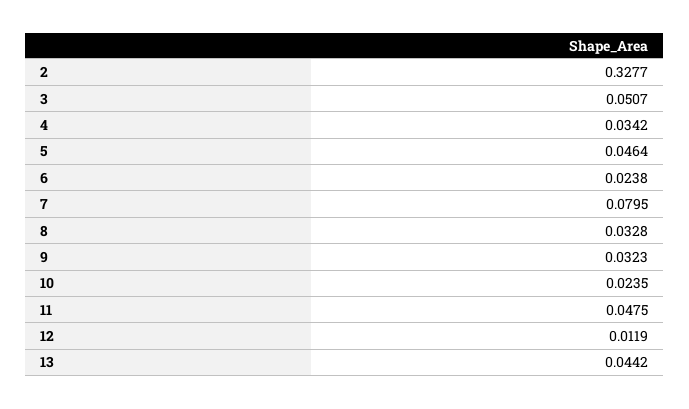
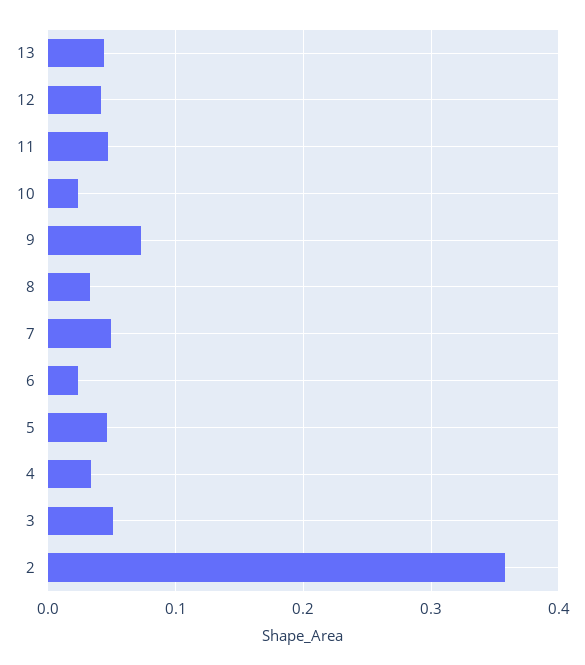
2: 0.3277 -> 0.36
7: 0.0795 -> 0.05
9: 0.0323 -> 0.07
12: 0.0119 -> 0.04

